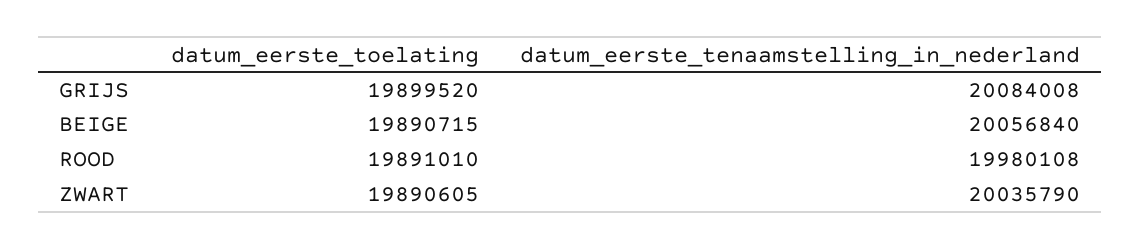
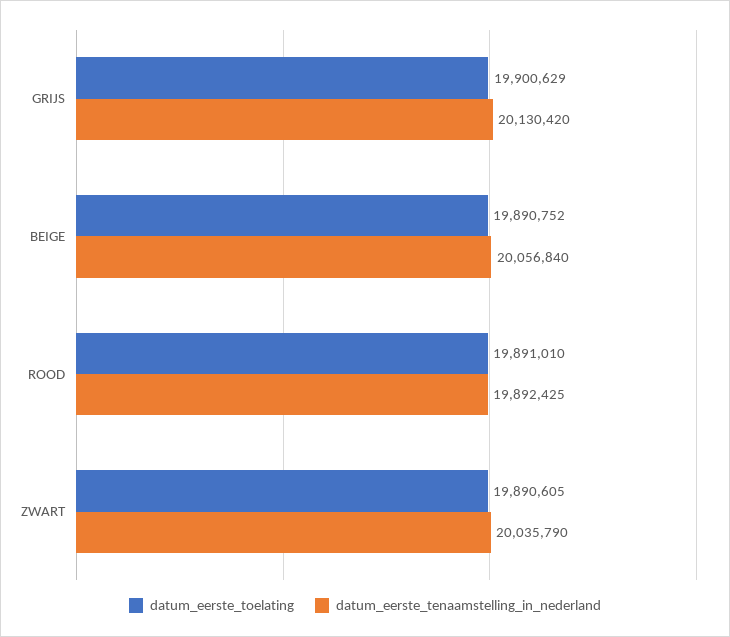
datum_eerste_toelating, GRIJS: 19899520 -> 19900629
datum_eerste_tenaamstelling_in_nederland, GRIJS: 20084008 -> 20130420
datum_eerste_toelating, BEIGE: 19890715 -> 19890752
datum_eerste_tenaamstelling_in_nederland, ROOD: 19980108 -> 19892425

